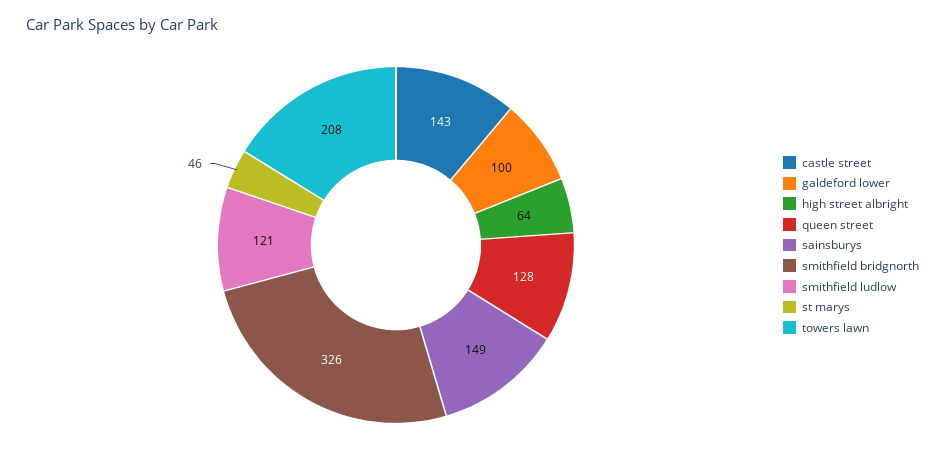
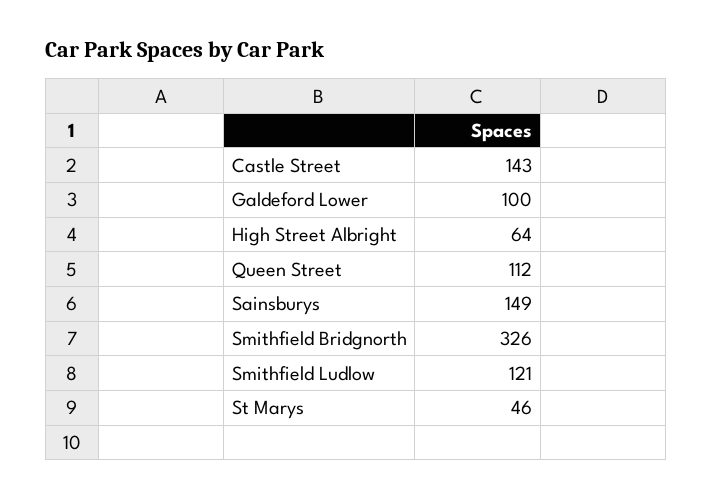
queen street: 128 -> 112
towers lawn: 208 -> none

